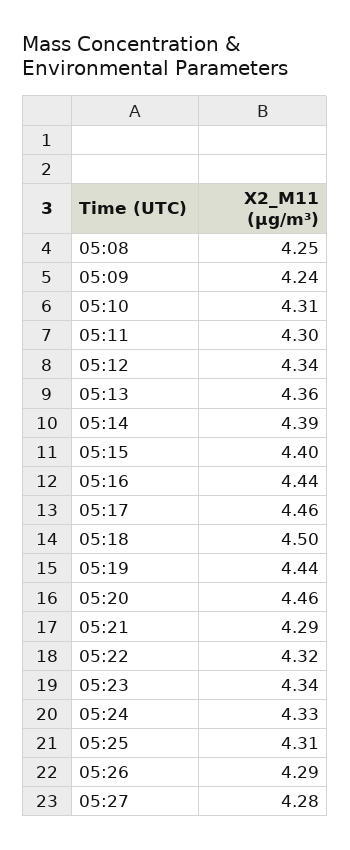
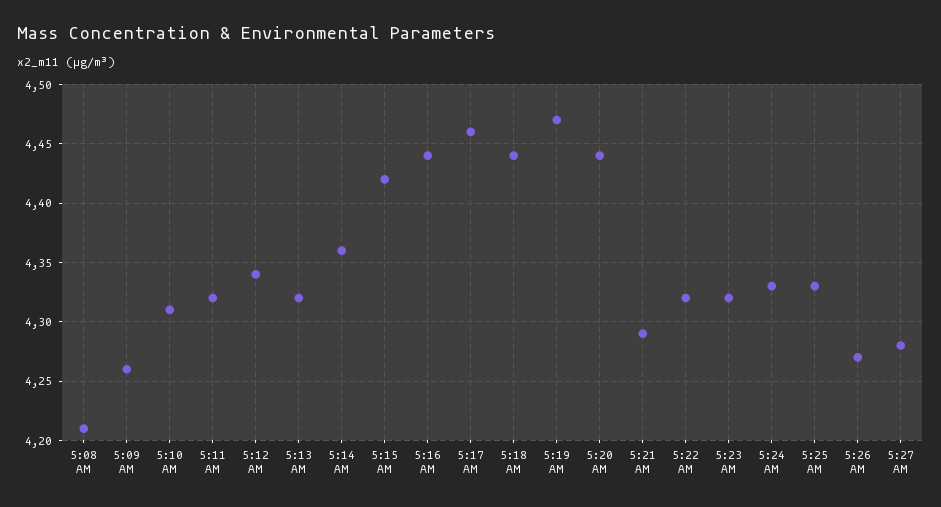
05:08: 4.25 -> 4.21
05:09: 4.24 -> 4.26
05:11: 4.3 -> 4.32
05:13: 4.36 -> 4.32
05:14: 4.39 -> 4.36
05:15: 4.4 -> 4.42
05:18: 4.5 -> 4.44
05:19: 4.44 -> 4.47
05:20: 4.46 -> 4.44
05:23: 4.34 -> 4.32
05:25: 4.31 -> 4.33
05:26: 4.29 -> 4.27

